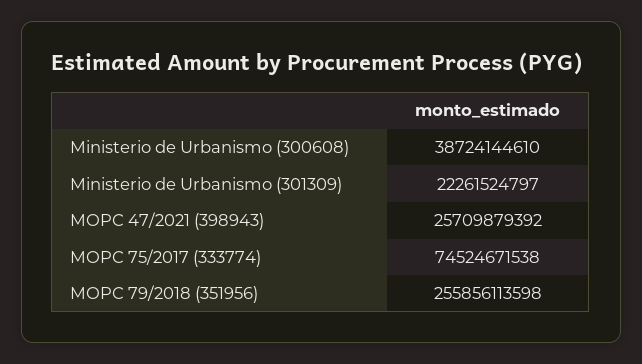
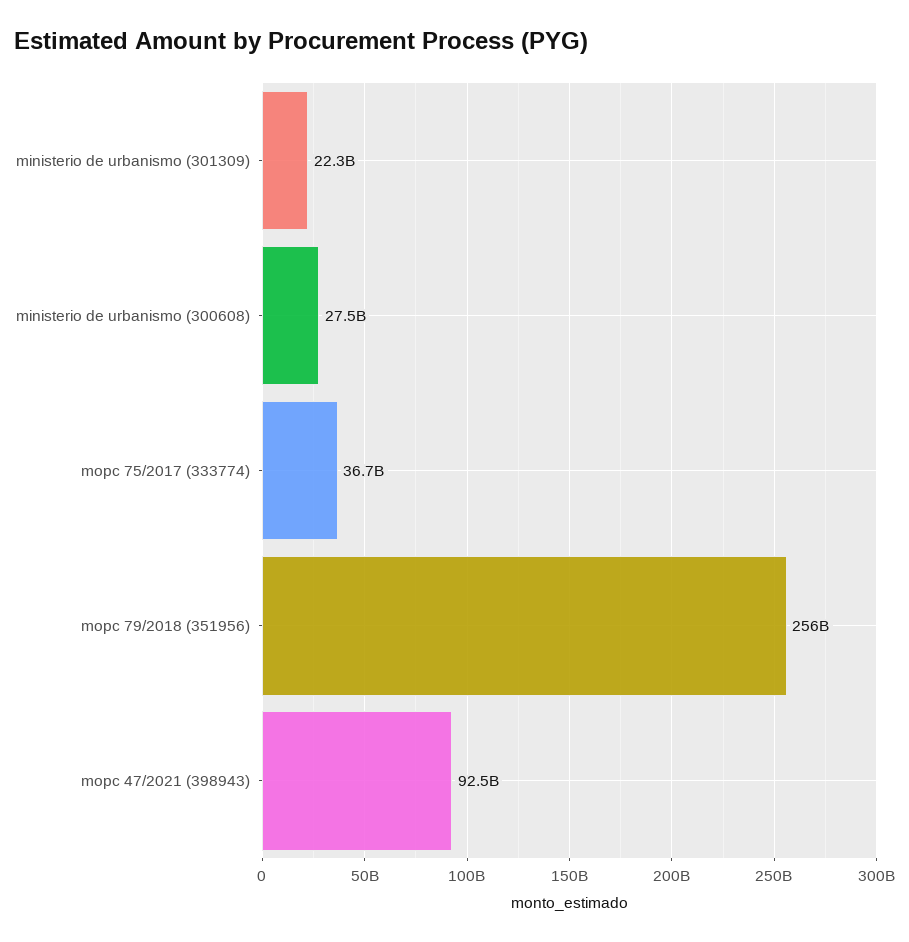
Ministerio de Urbanismo (300608): 38724144610 -> 27500000000
MOPC 47/2021 (398943): 25709879392 -> 92500000000
MOPC 75/2017 (333774): 74524671538 -> 36700000000

